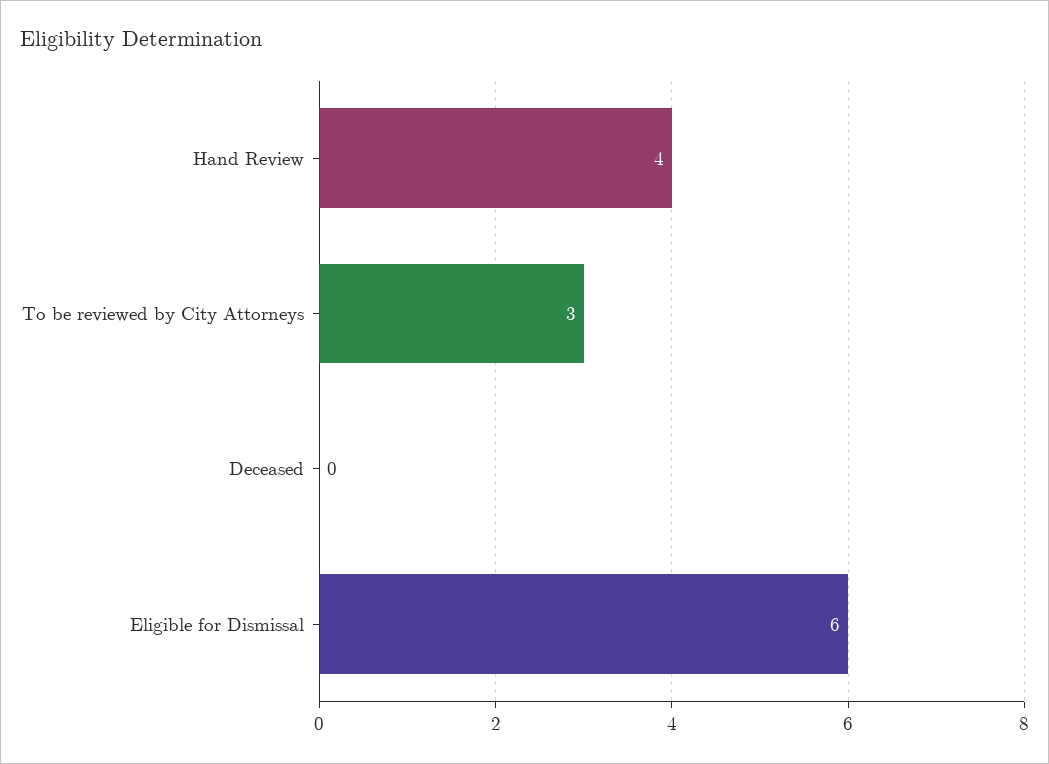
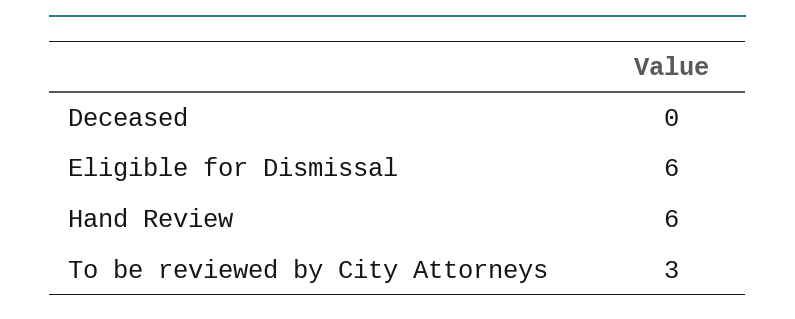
Hand Review: 4 -> 6

